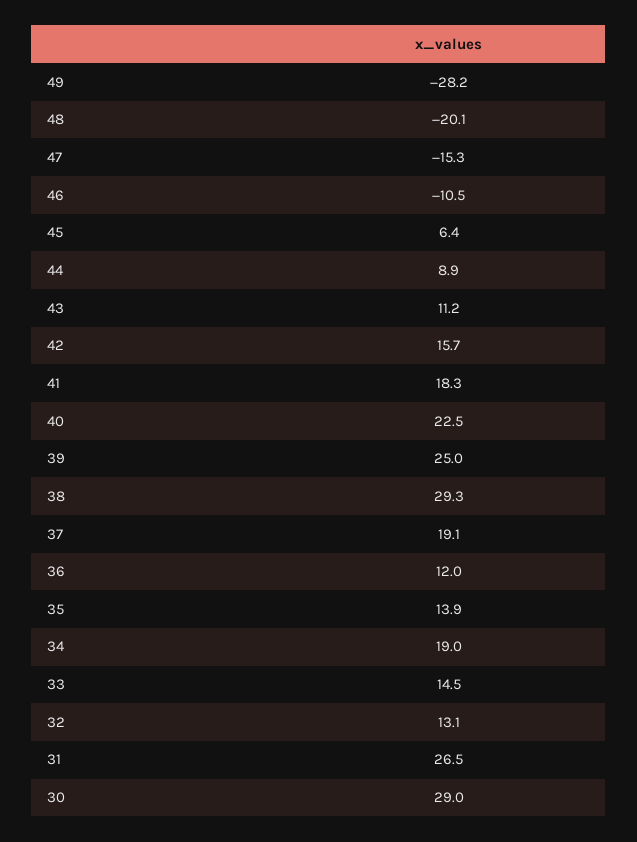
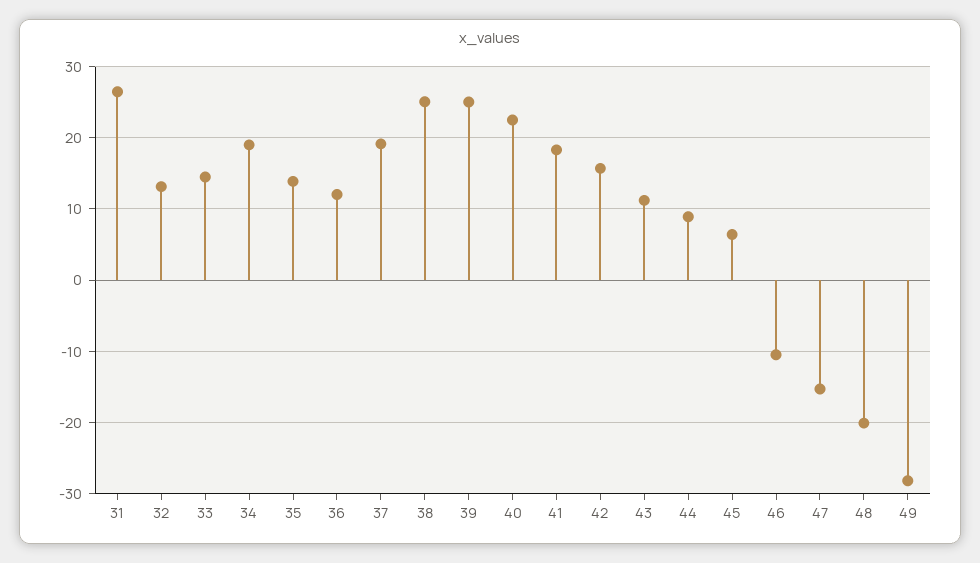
38: 29.3 -> 25
30: 29 -> none

